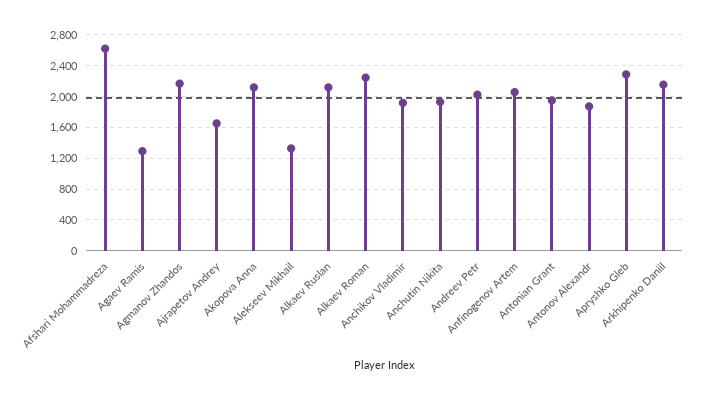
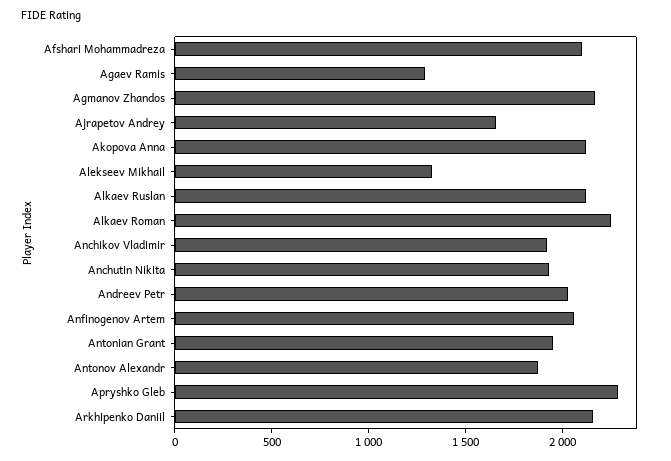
Afshari Mohammadreza: 2600 -> 2100

